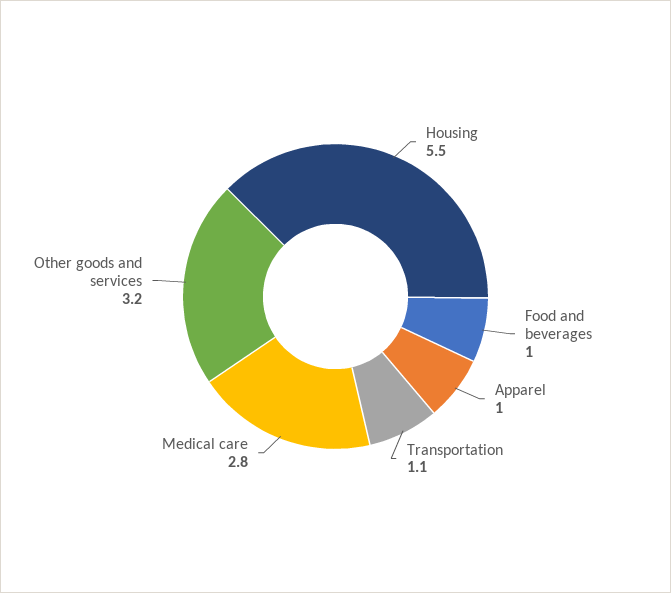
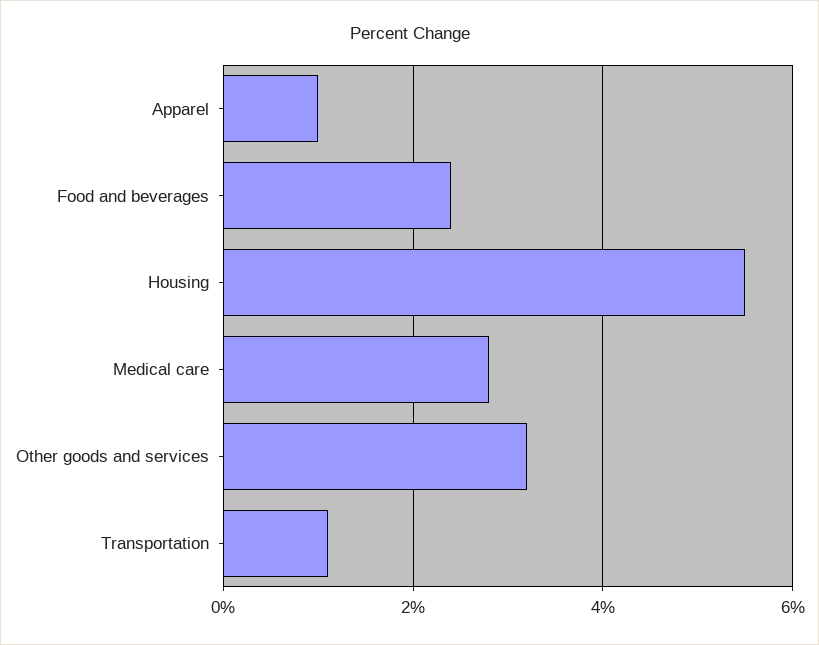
Food and beverages: 1 -> 2.5

